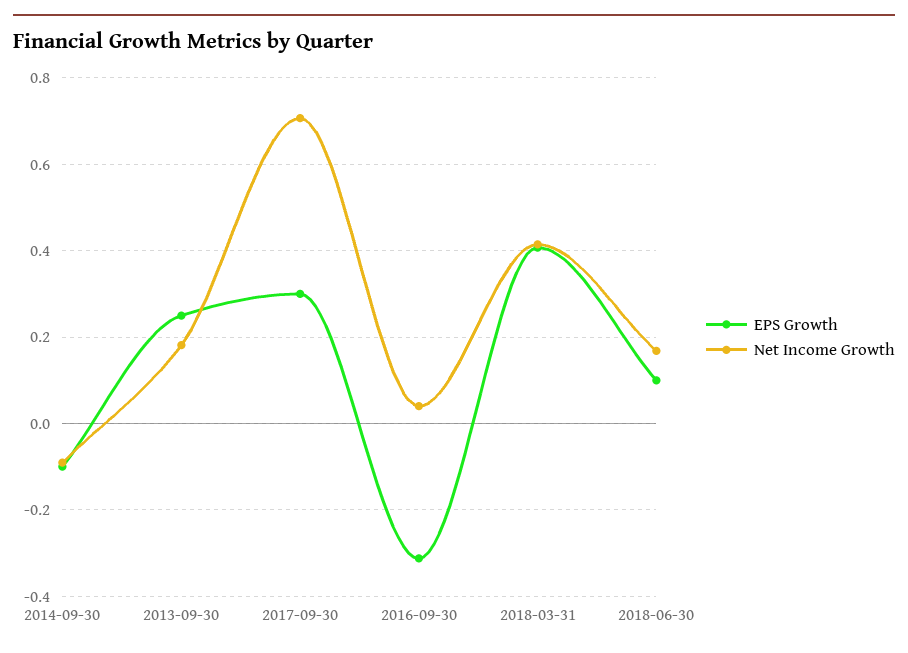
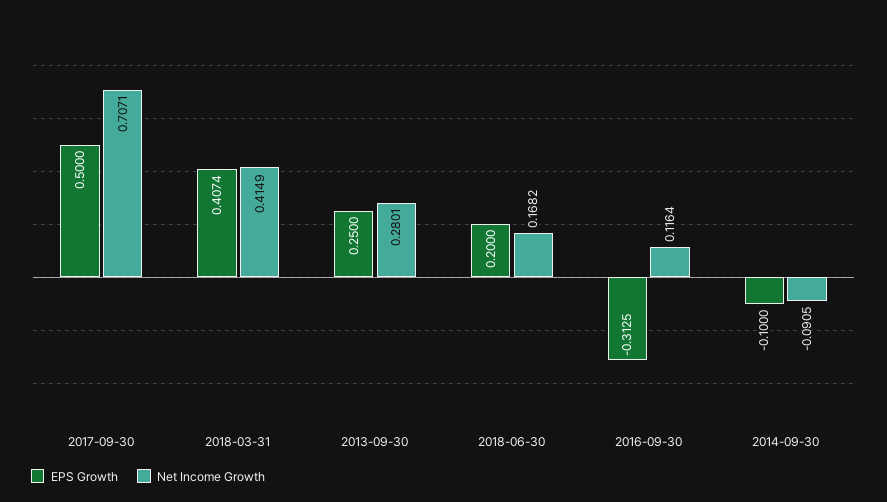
Net Income Growth, 2013-09-30: 0.18 -> 0.2801
EPS Growth, 2017-09-30: 0.3 -> 0.5
Net Income Growth, 2016-09-30: 0.04 -> 0.1164
EPS Growth, 2018-06-30: 0.1 -> 0.2

